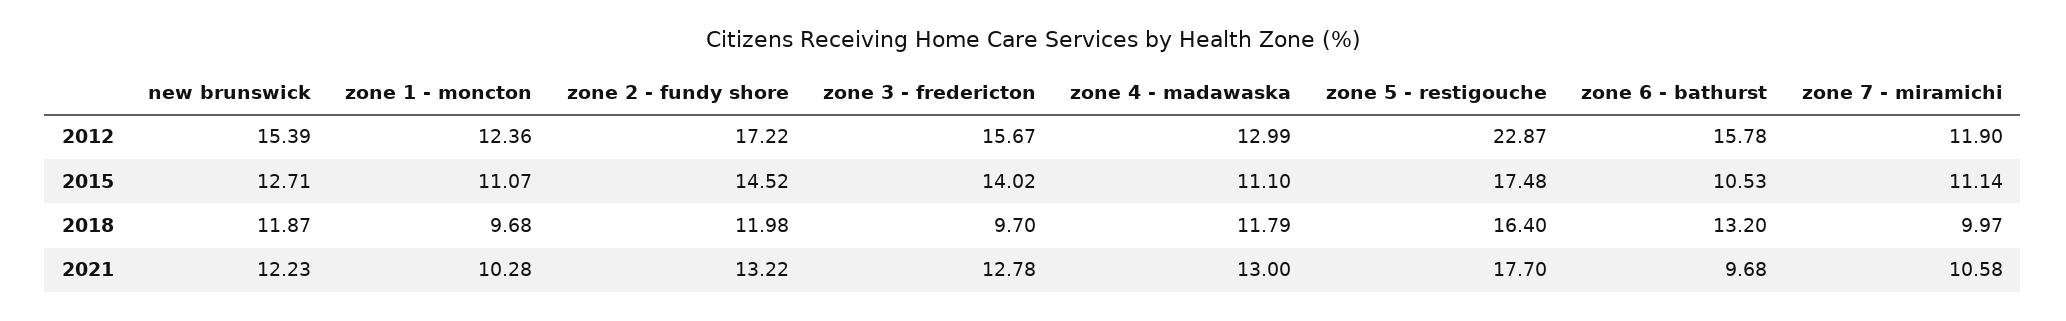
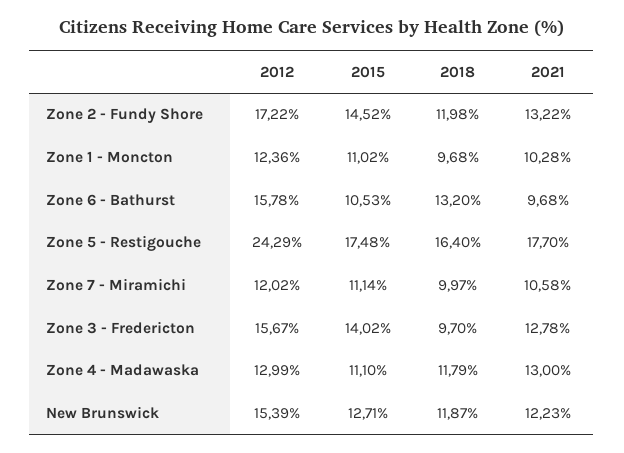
zone 5 - restigouche, 2012: 22.87 -> 24.29
zone 7 - miramichi, 2012: 11.9 -> 12.02
zone 1 - moncton, 2015: 11.07 -> 11.02

